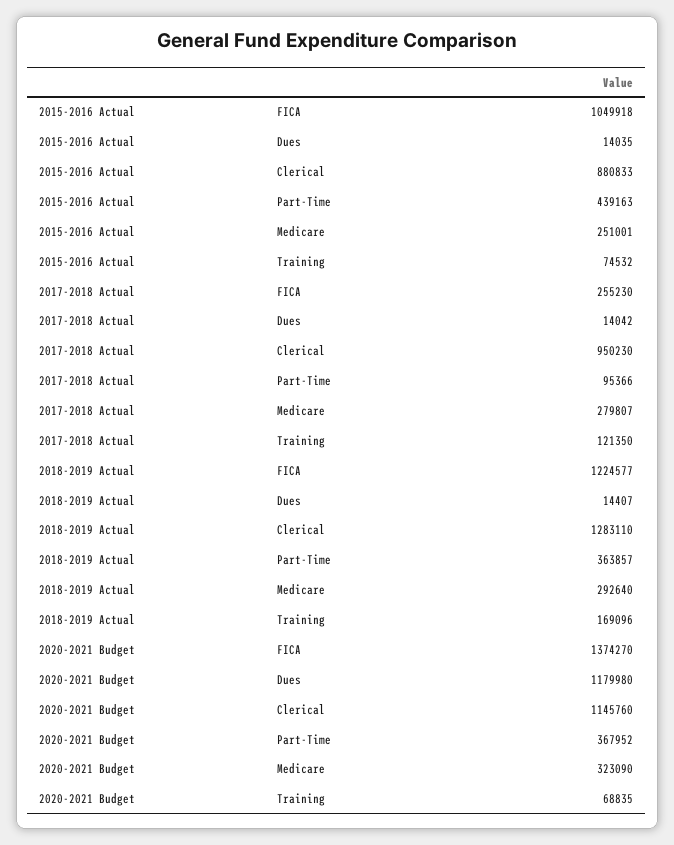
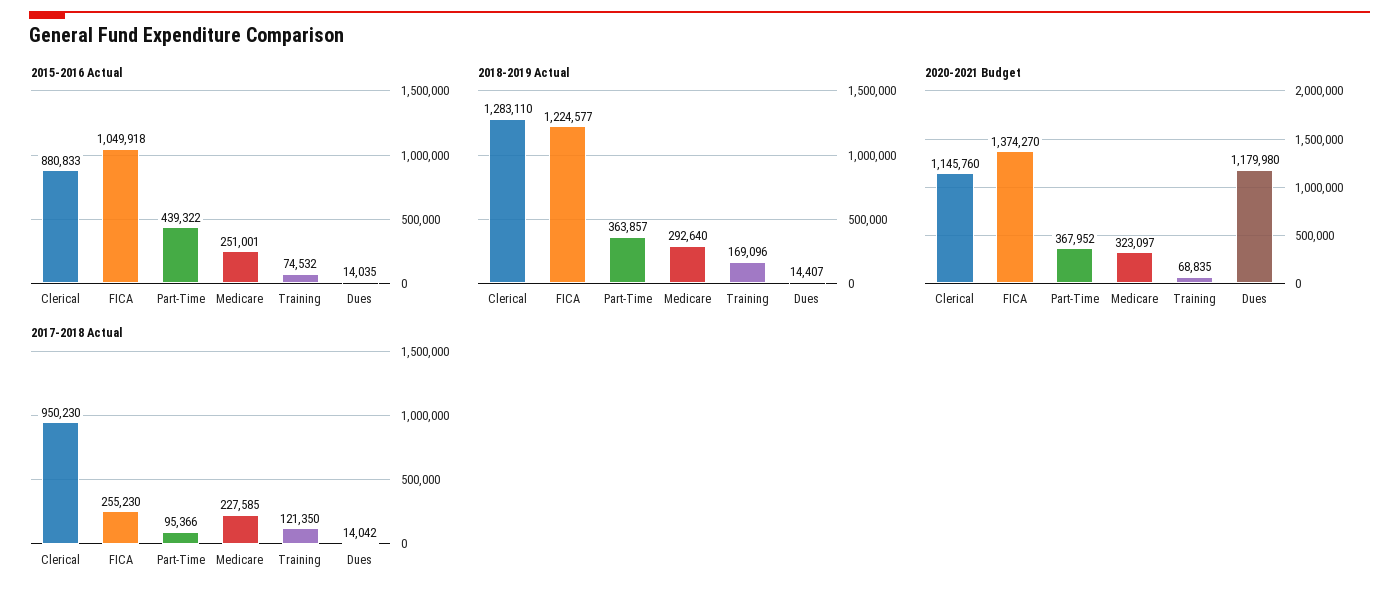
2015-2016 Actual, Part-Time: 439163 -> 439322
2017-2018 Actual, Medicare: 279807 -> 227585
2020-2021 Budget, Medicare: 323090 -> 323097

